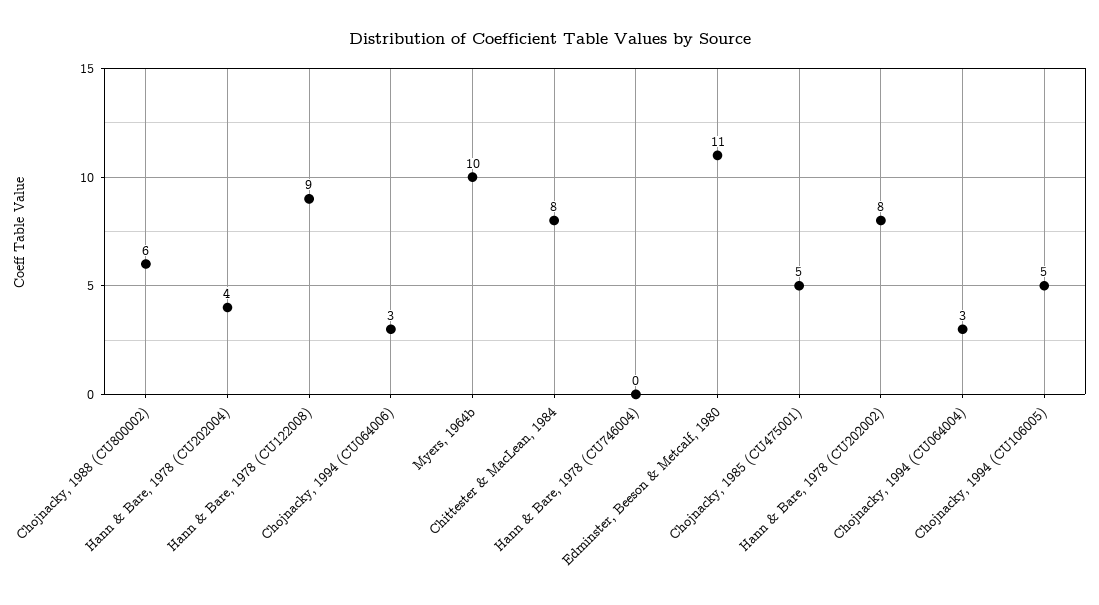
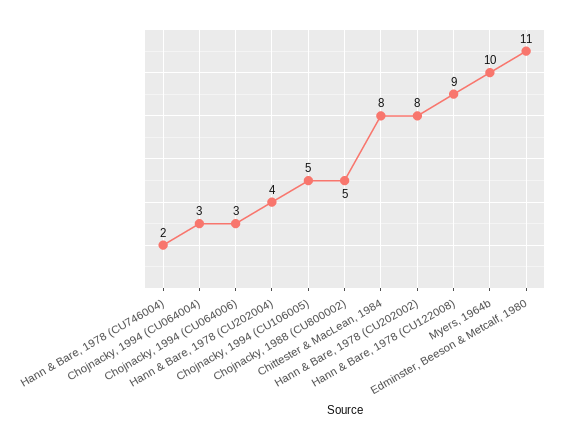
Chojnacky, 1988 (CU800002): 6 -> 5
Hann & Bare, 1978 (CU746004): 0 -> 2
Chojnacky, 1985 (CU475001): 5 -> none

